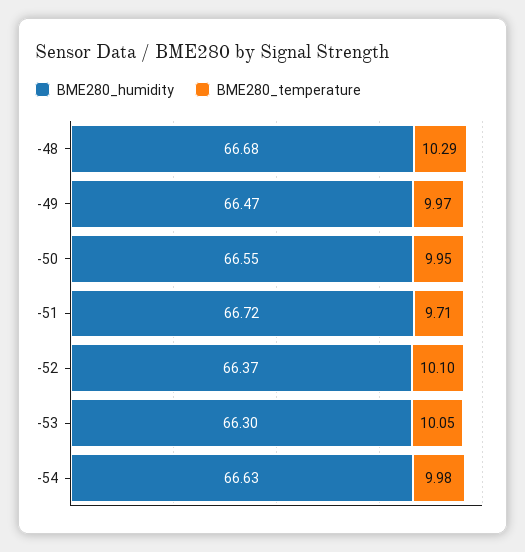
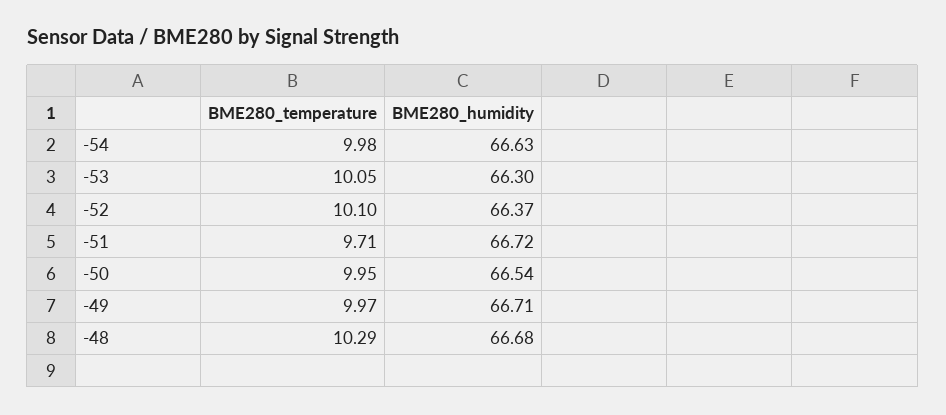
BME280_humidity, -49: 66.47 -> 66.71
BME280_humidity, -50: 66.55 -> 66.54

